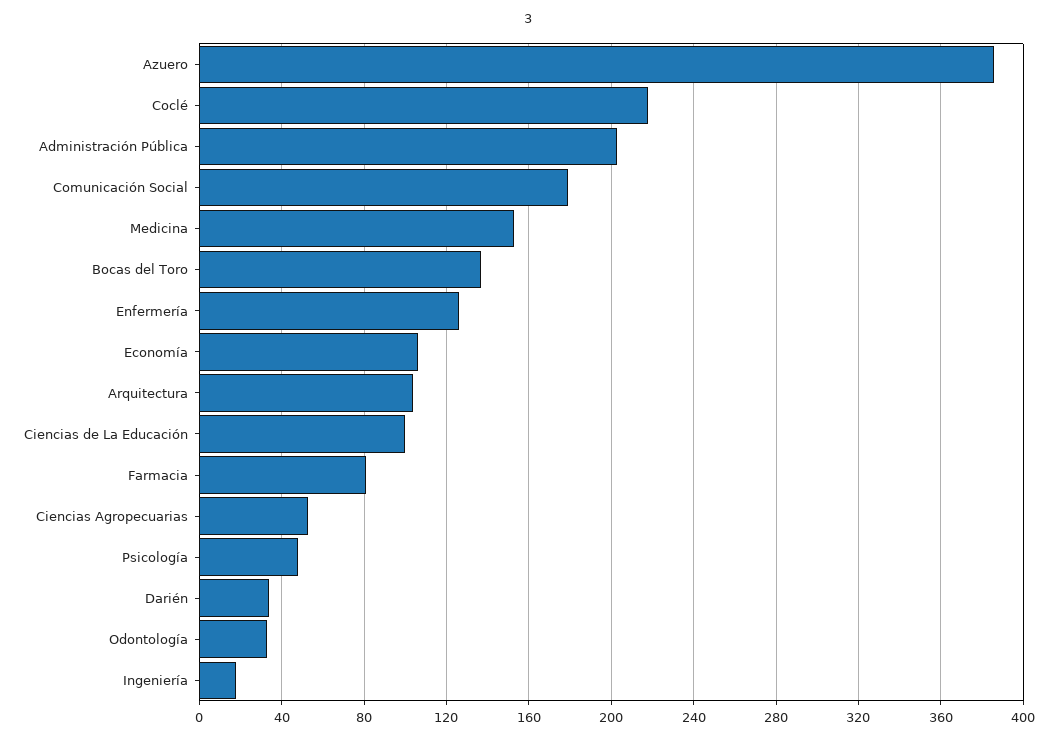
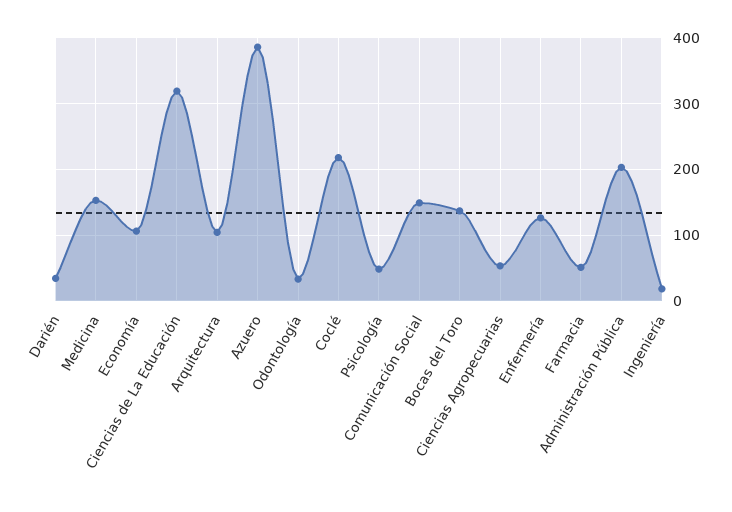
Comunicación Social: 180 -> 150
Ciencias de La Educación: 100 -> 320
Farmacia: 80 -> 50

